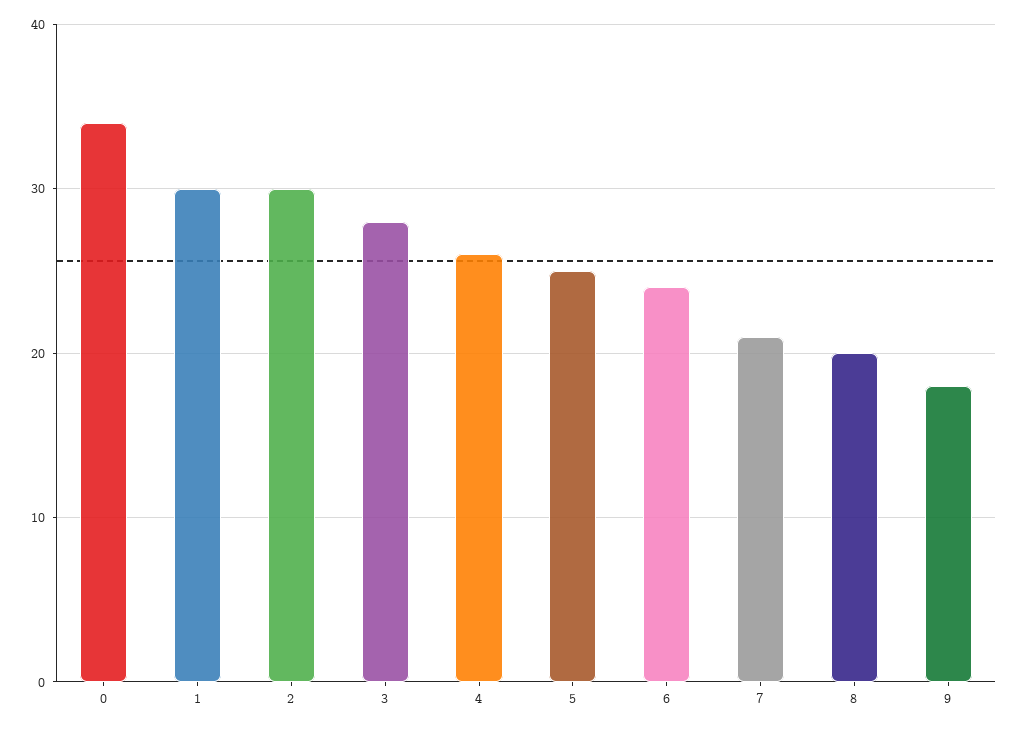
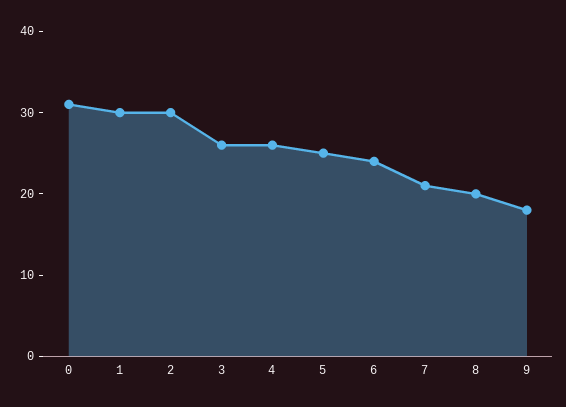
0: 34 -> 31
3: 28 -> 26

